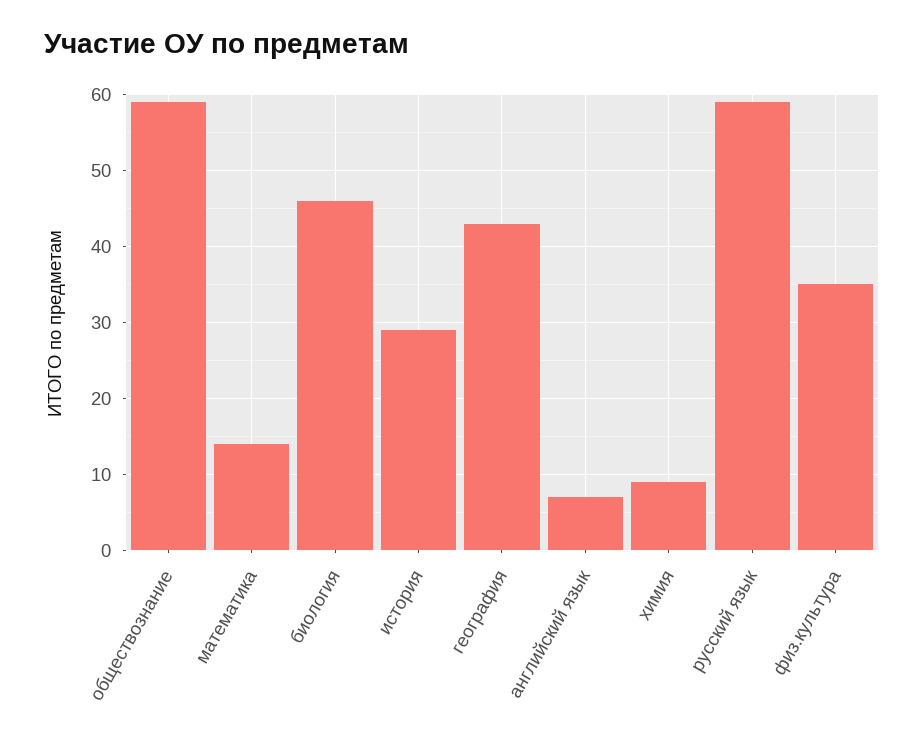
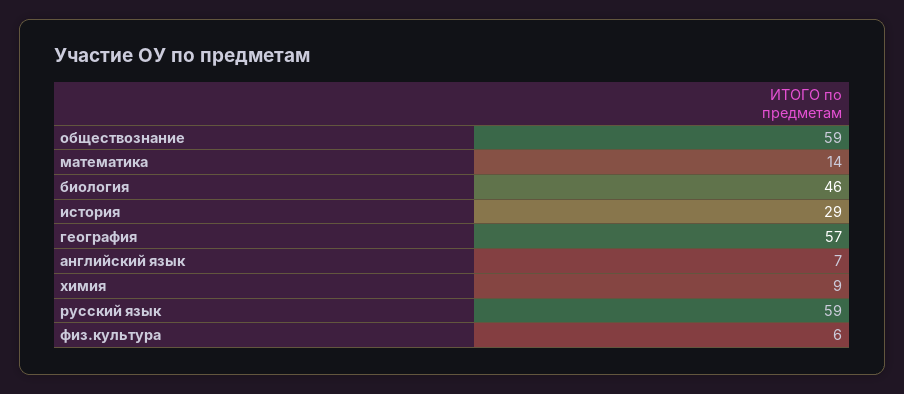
география: 43 -> 57
физ.культура: 35 -> 6

